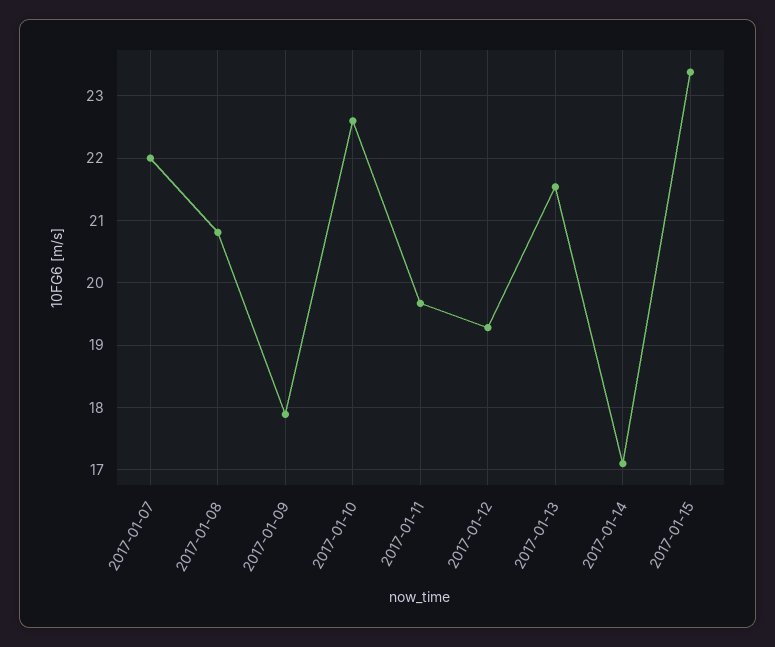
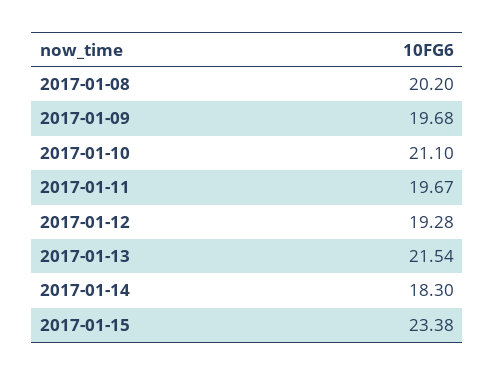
2017-01-07: 22 -> none
2017-01-08: 20.8 -> 20.2
2017-01-09: 17.9 -> 19.68
2017-01-10: 22.6 -> 21.1
2017-01-14: 17.1 -> 18.3

